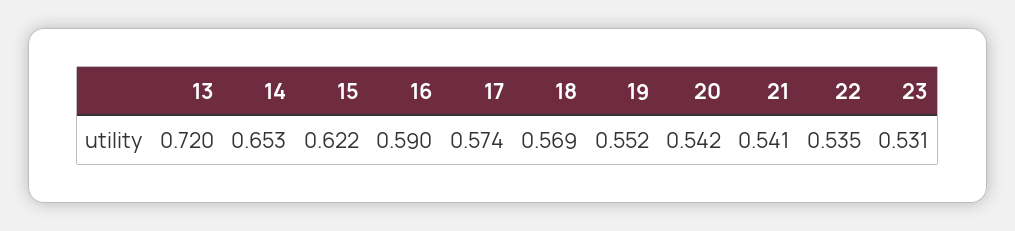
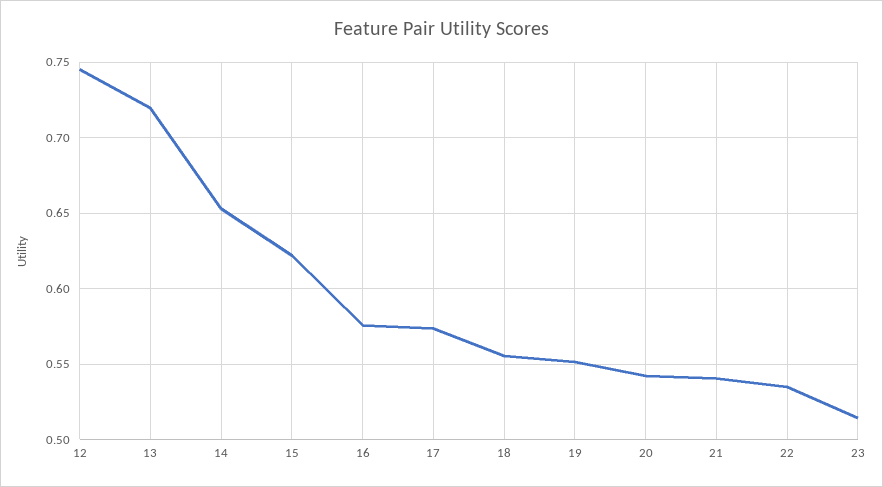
16: 0.59 -> 0.575
18: 0.569 -> 0.555
23: 0.531 -> 0.515
12: none -> 0.745

